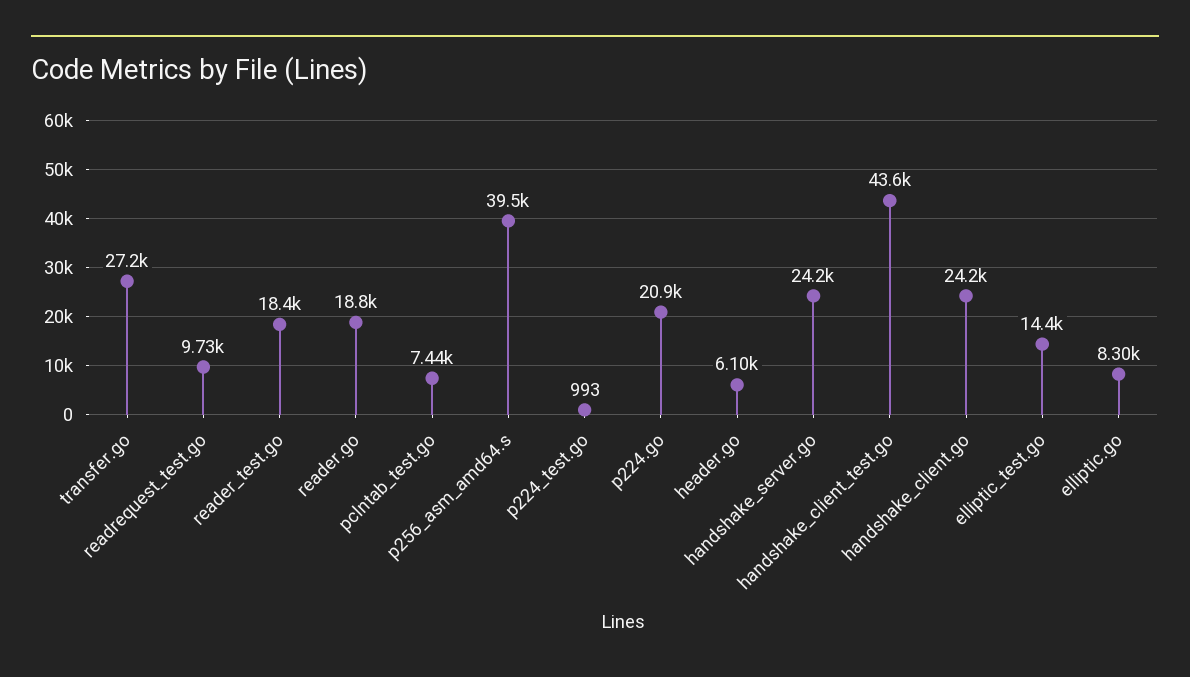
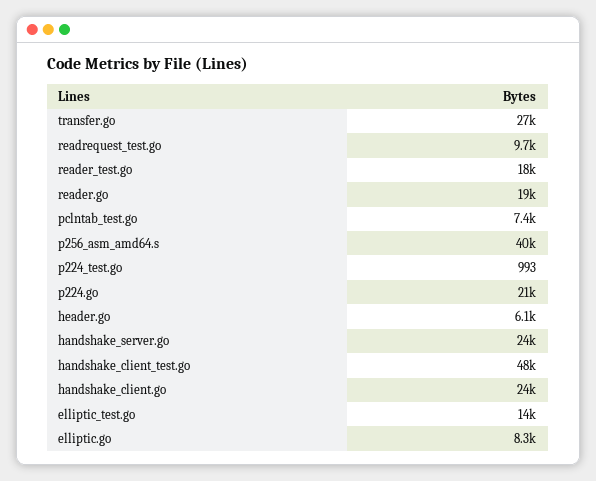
handshake_client_test.go: 43600 -> 48000

